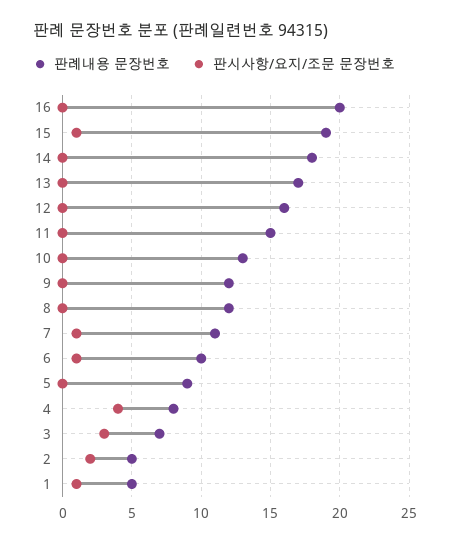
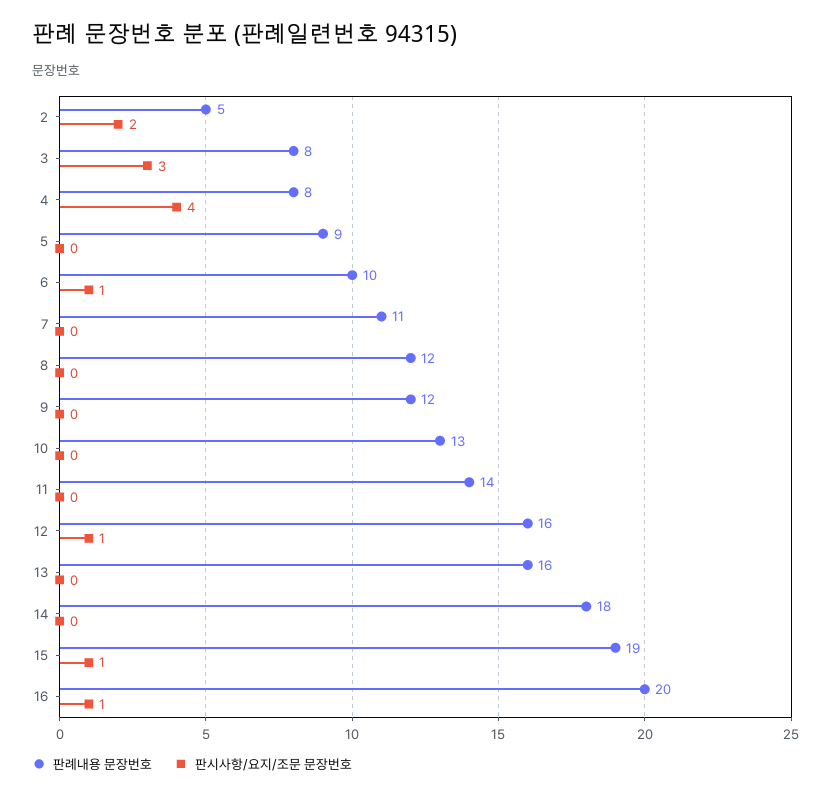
판시사항/요지/조문 문장번호, 16: 0 -> 1
판례내용 문장번호, 13: 17 -> 16
판시사항/요지/조문 문장번호, 12: 0 -> 1
판례내용 문장번호, 11: 15 -> 14
판시사항/요지/조문 문장번호, 7: 1 -> 0
판례내용 문장번호, 3: 7 -> 8
판례내용 문장번호, 1: 5 -> none
판시사항/요지/조문 문장번호, 1: 1 -> none

